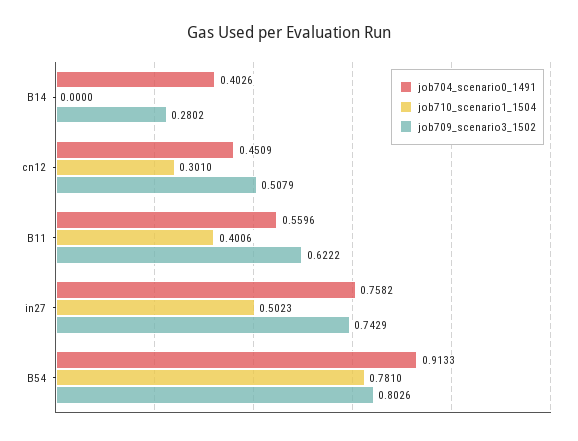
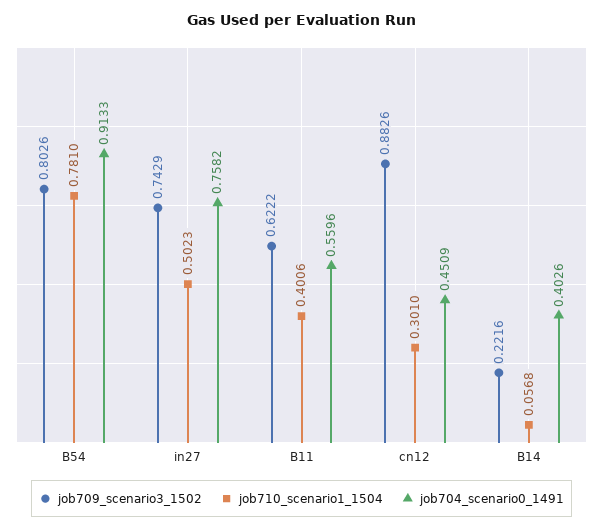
job710_scenario1_1504, B14: 0 -> 0.0568
job709_scenario3_1502, B14: 0.2802 -> 0.2216
job709_scenario3_1502, cn12: 0.5079 -> 0.8826

